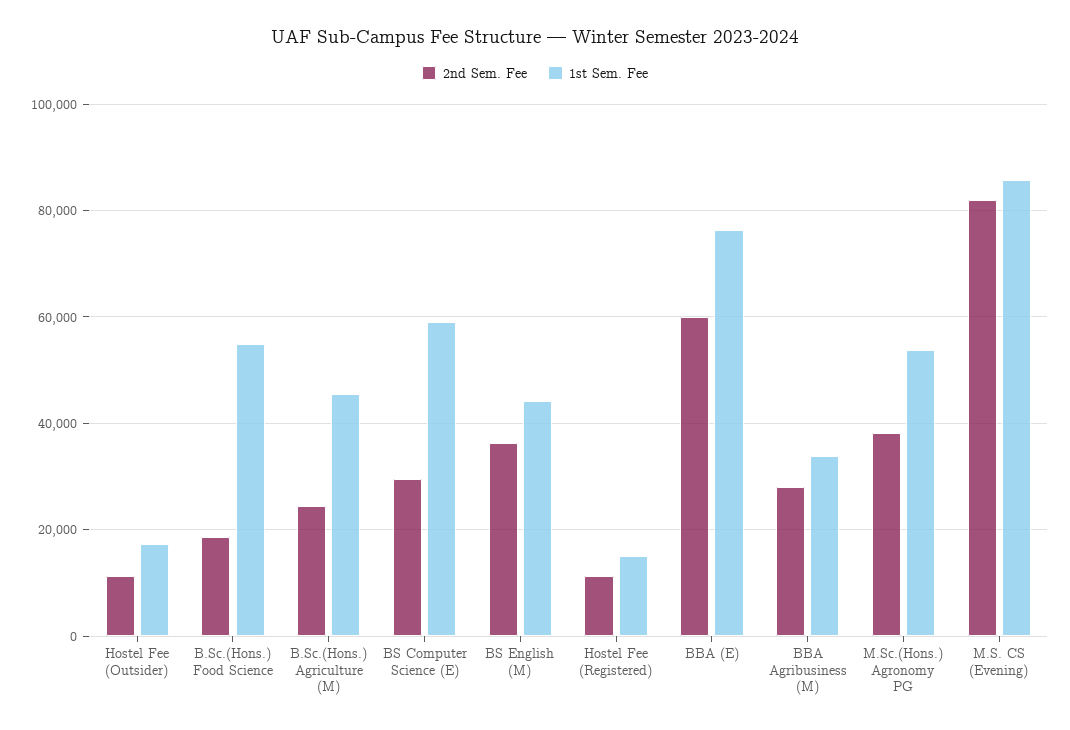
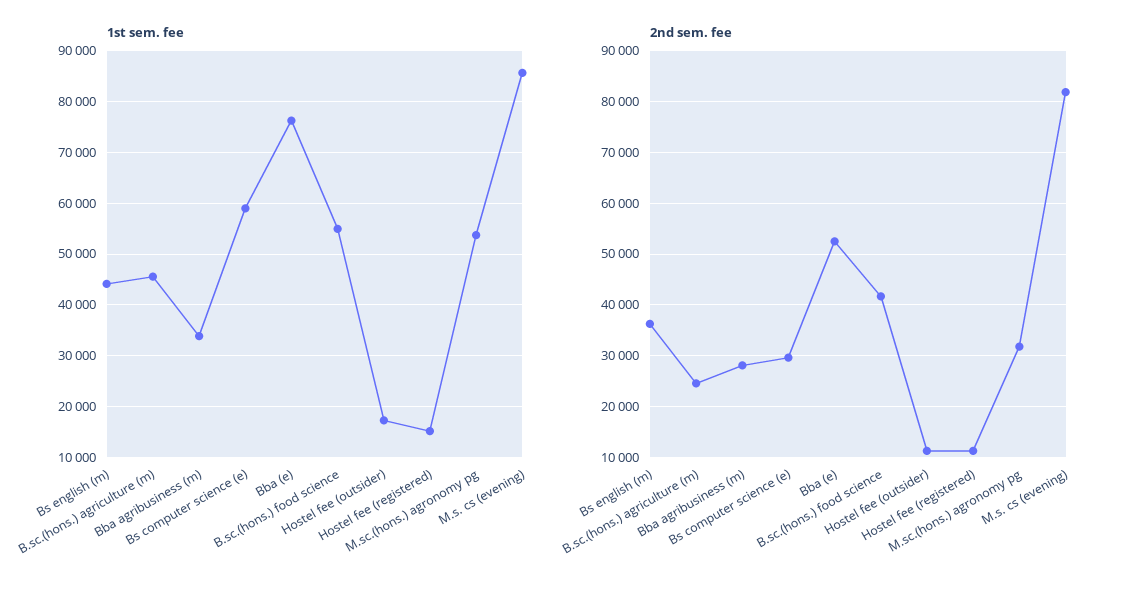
2nd Sem. Fee, B.Sc.(Hons.) Food Science: 18000 -> 42000
2nd Sem. Fee, BBA (E): 60000 -> 52000
2nd Sem. Fee, M.Sc.(Hons.) Agronomy PG: 38000 -> 32000

